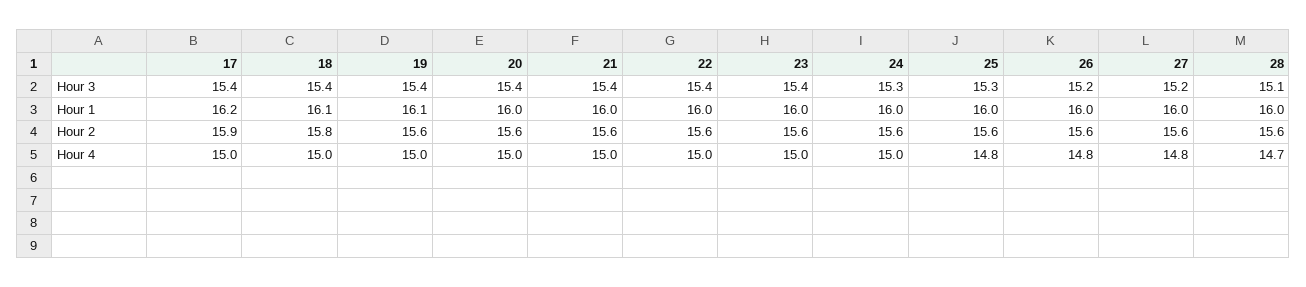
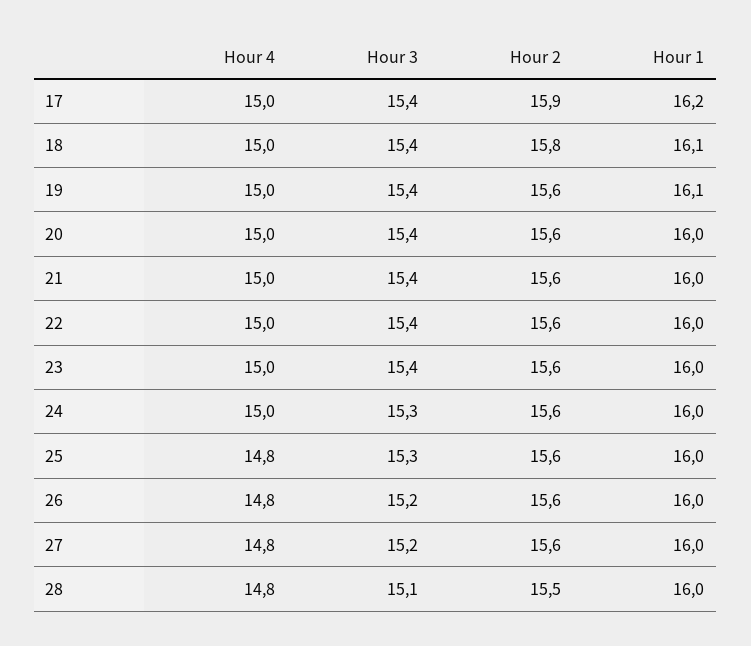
28, Hour 2: 15.6 -> 15.5
28, Hour 4: 14.7 -> 14.8

